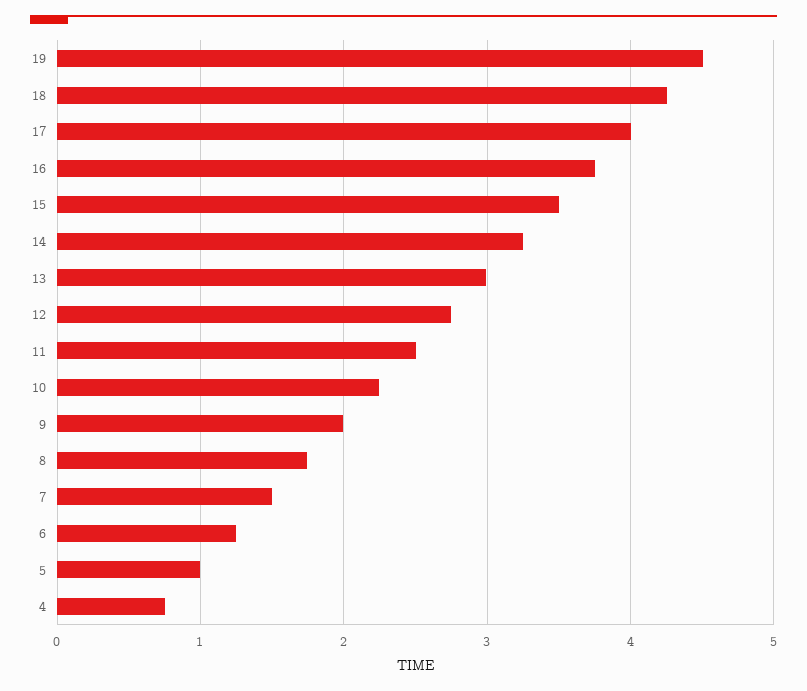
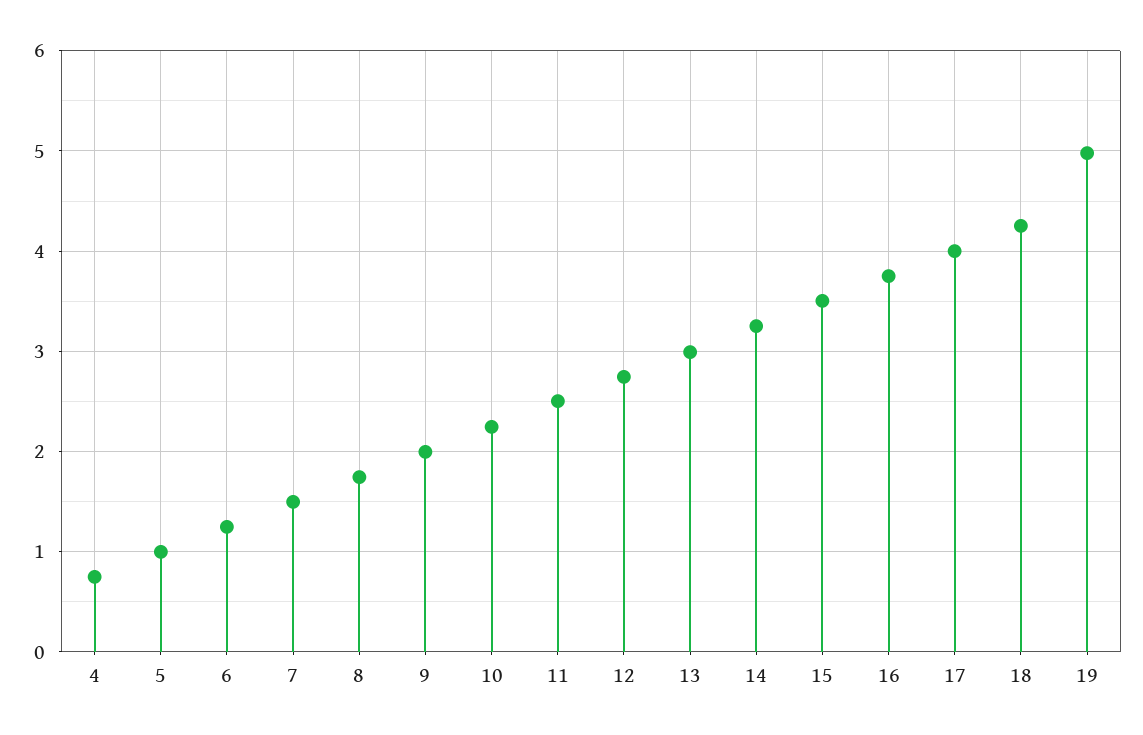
19: 4.5 -> 5

